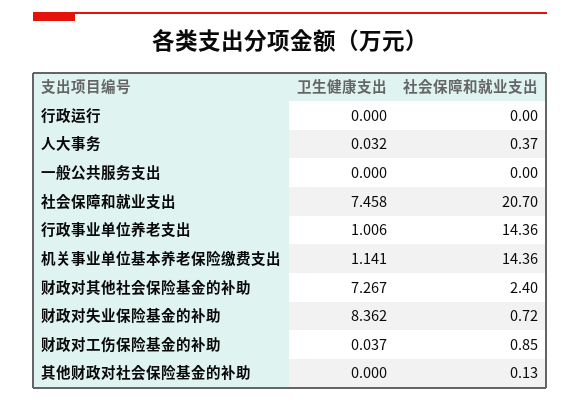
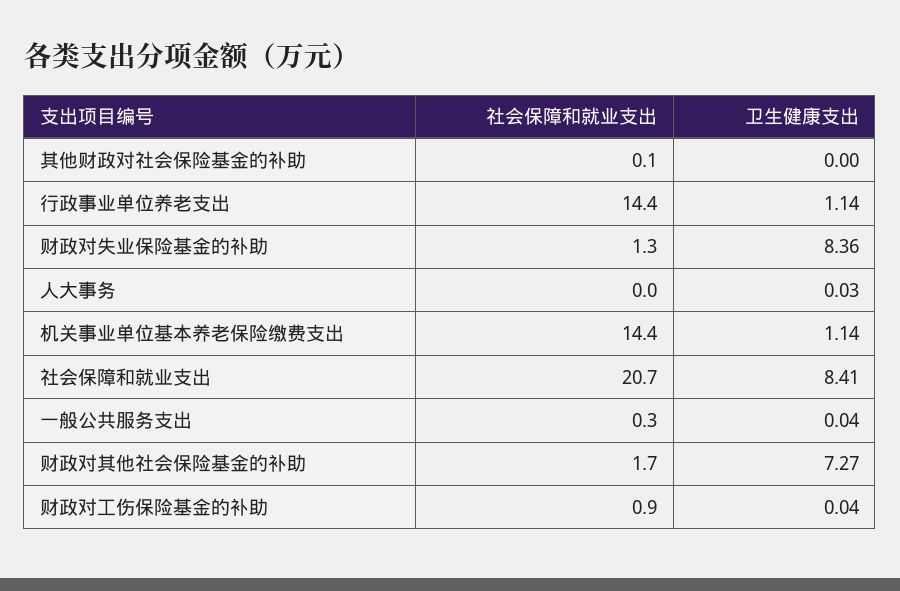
卫生健康支出, 行政运行: 0 -> none
社会保障和就业支出, 行政运行: 0 -> none
社会保障和就业支出, 人大事务: 0.37 -> 0
卫生健康支出, 一般公共服务支出: 0 -> 0.04
社会保障和就业支出, 一般公共服务支出: 0 -> 0.3
卫生健康支出, 社会保障和就业支出: 7.458 -> 8.41
卫生健康支出, 行政事业单位养老支出: 1.006 -> 1.14
社会保障和就业支出, 财政对其他社会保险基金的补助: 2.4 -> 1.7
社会保障和就业支出, 财政对失业保险基金的补助: 0.72 -> 1.3

